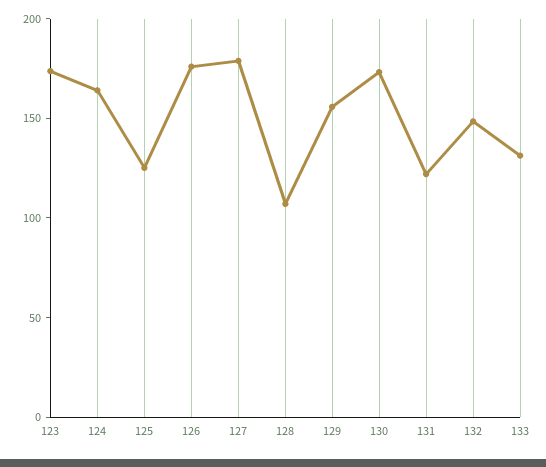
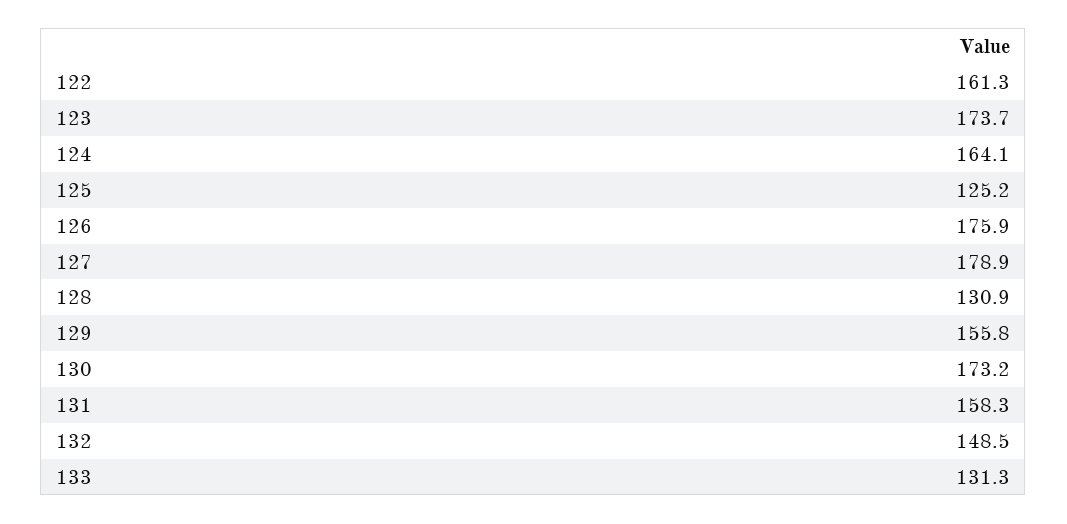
128: 110 -> 130.9
131: 120 -> 158.3
122: none -> 161.3

